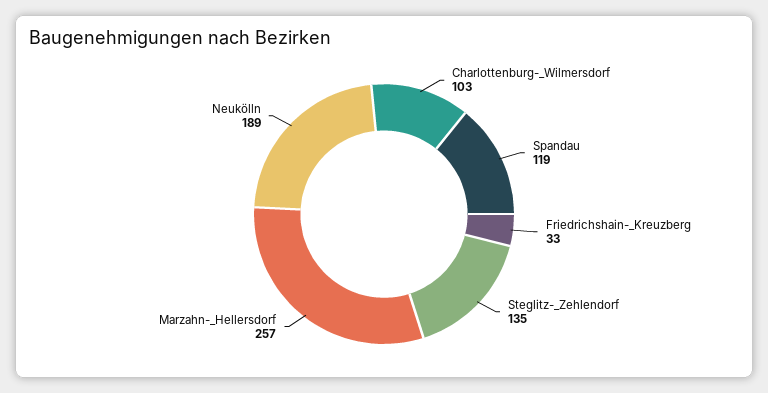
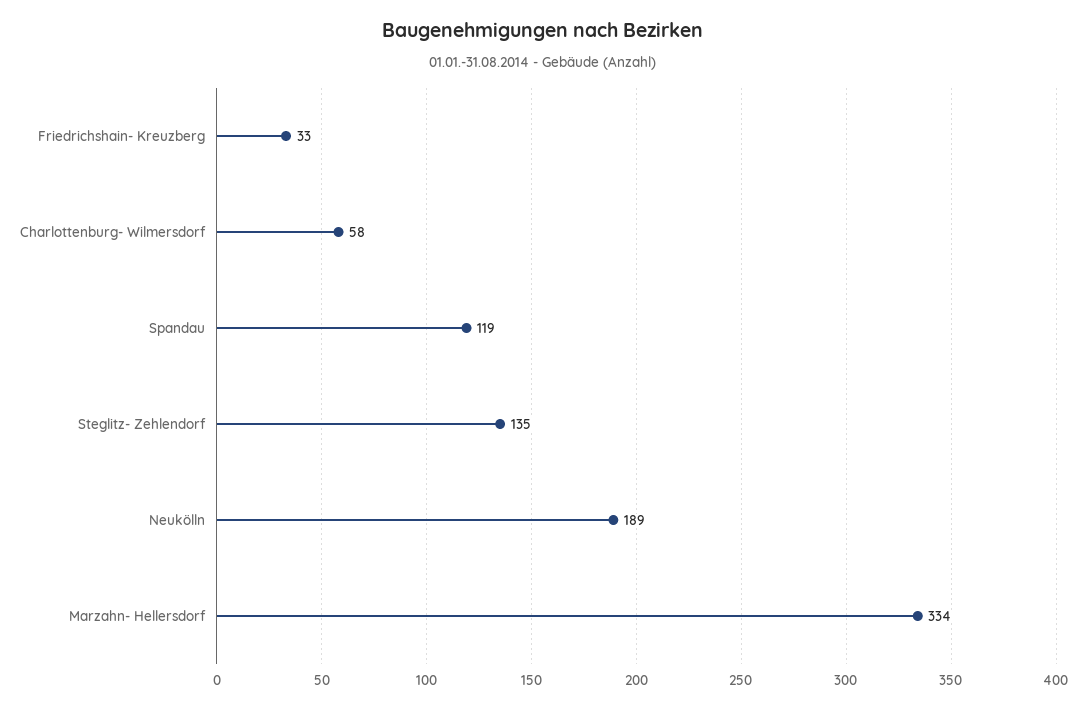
Charlottenburg-_Wilmersdorf: 103 -> 58
Marzahn-_Hellersdorf: 257 -> 334

